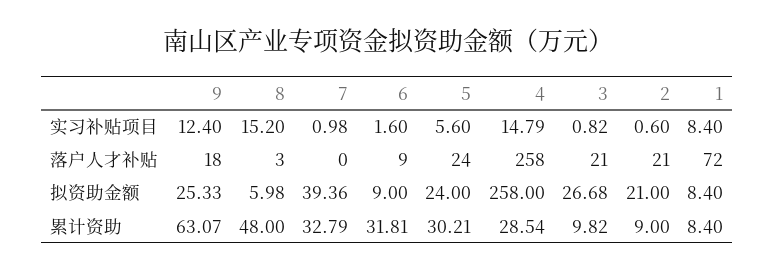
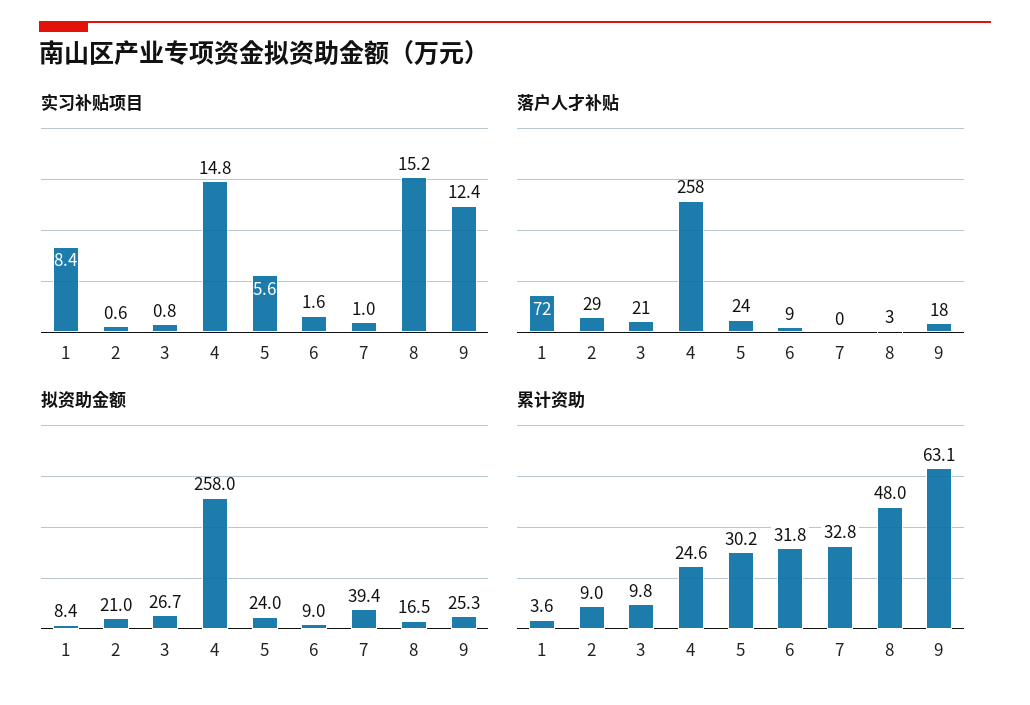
落户人才补贴, 2: 21 -> 29
拟资助金额, 8: 5.98 -> 16.5
累计资助, 4: 28.54 -> 24.6
累计资助, 1: 8.4 -> 3.6

